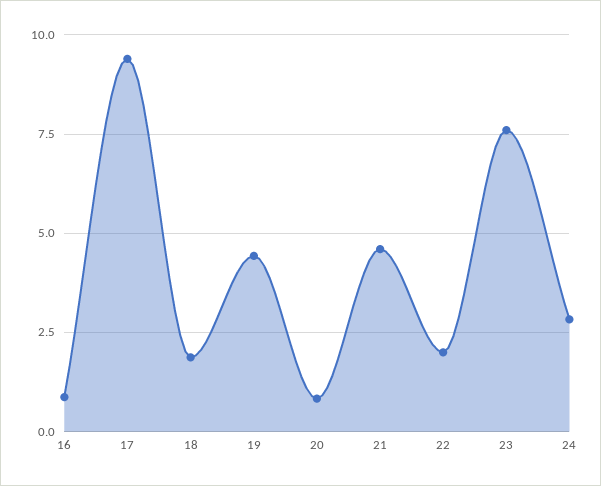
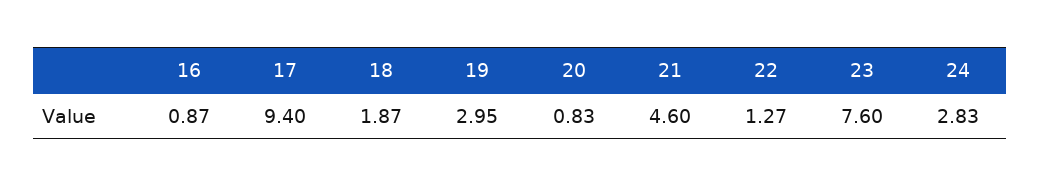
19: 4.5 -> 2.95
22: 2 -> 1.27

